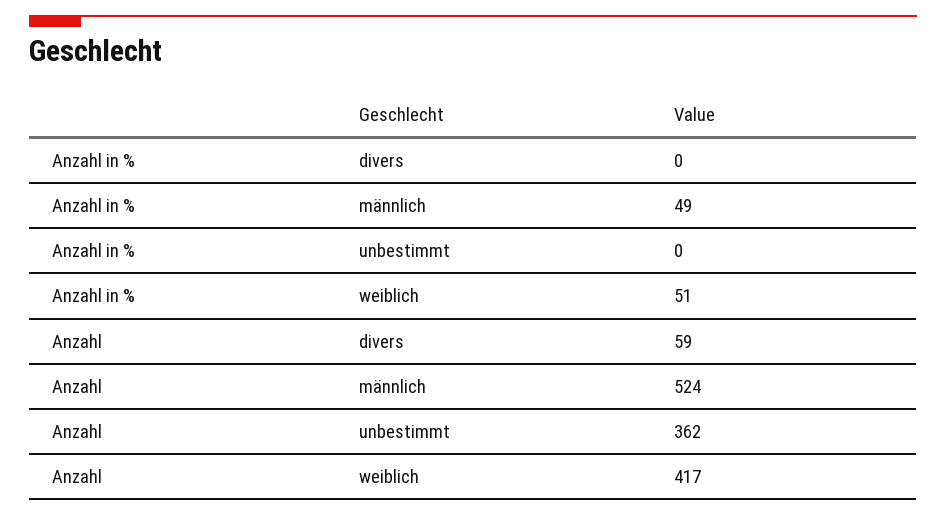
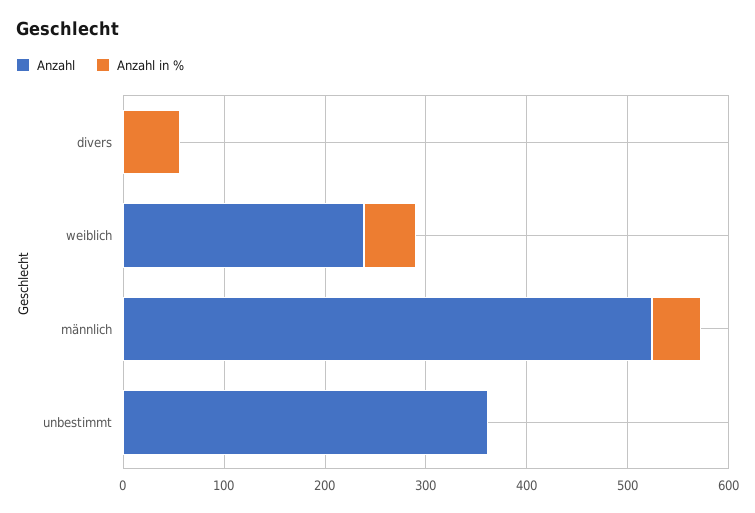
Anzahl in %, divers: 0 -> 60
Anzahl, divers: 59 -> 0
Anzahl, weiblich: 417 -> 240

